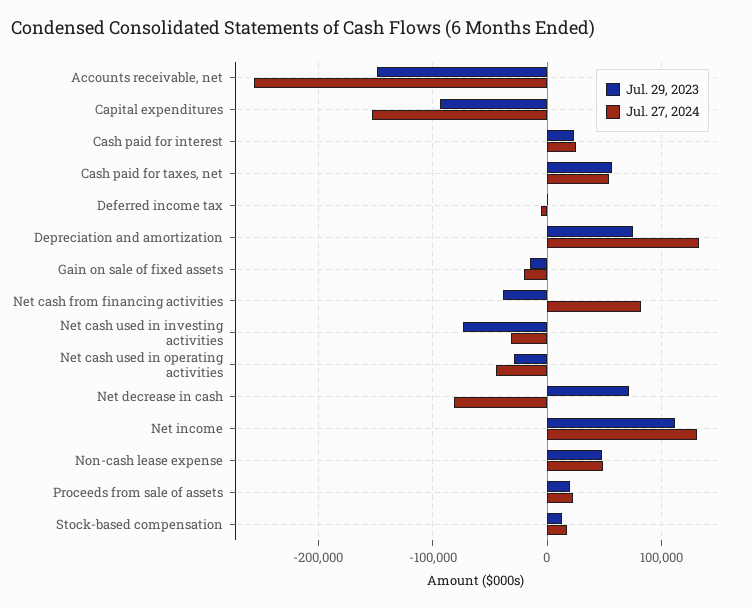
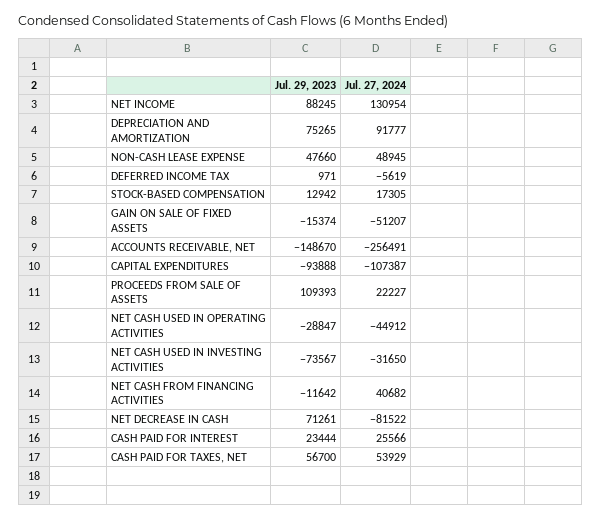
Jul. 27, 2024, Capital expenditures: -150000 -> -107387
Jul. 27, 2024, Depreciation and amortization: 130000 -> 91777
Jul. 27, 2024, Gain on sale of fixed assets: -20000 -> -51207
Jul. 29, 2023, Net cash from financing activities: -40000 -> -11642
Jul. 27, 2024, Net cash from financing activities: 80000 -> 40682
Jul. 29, 2023, Net income: 110000 -> 88245
Jul. 29, 2023, Proceeds from sale of assets: 20000 -> 109393

